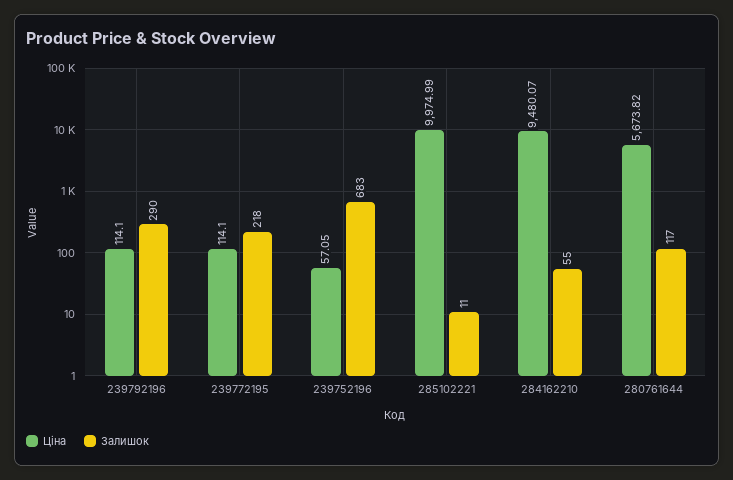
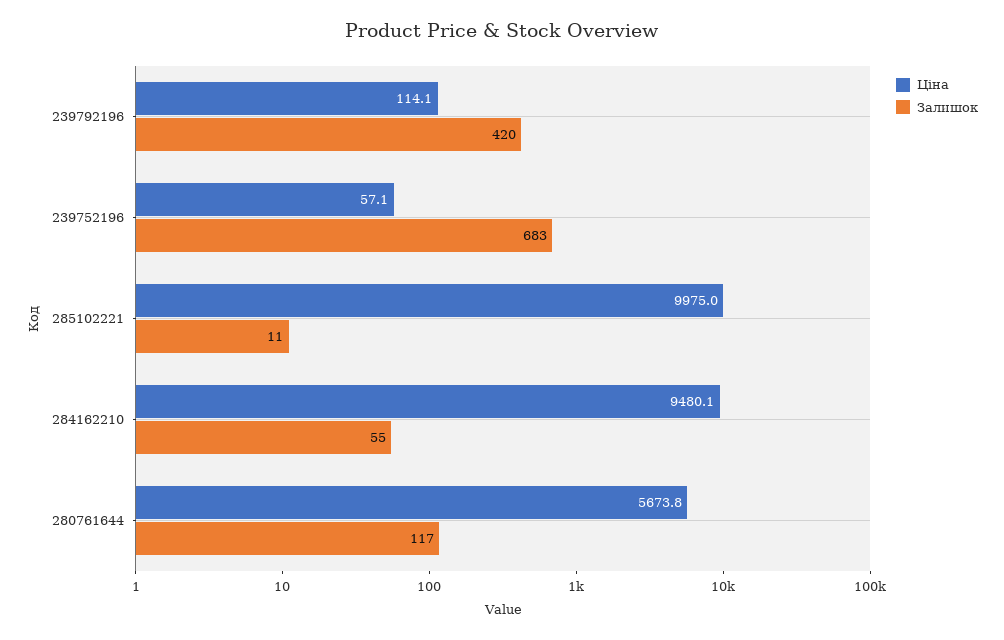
Залишок, 239792196: 290 -> 420
Ціна, 239772195: 114.1 -> none
Залишок, 239772195: 218 -> none

